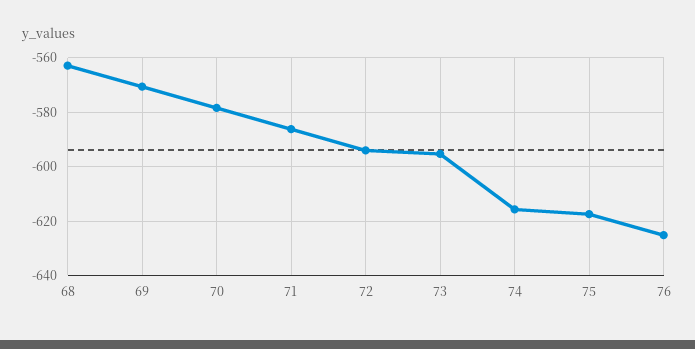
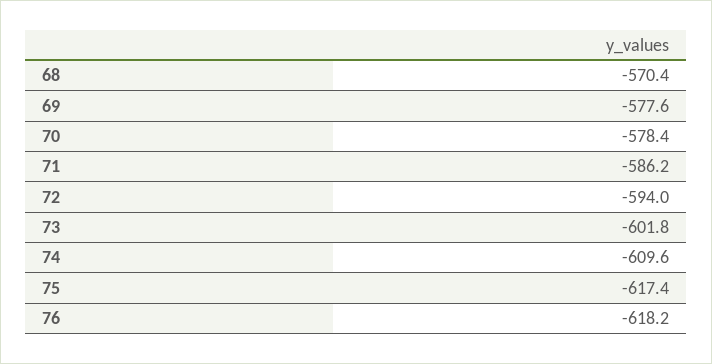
68: -562.5 -> -570.4
69: -570 -> -577.6
73: -595 -> -601.8
74: -615 -> -609.6
76: -625 -> -618.2

